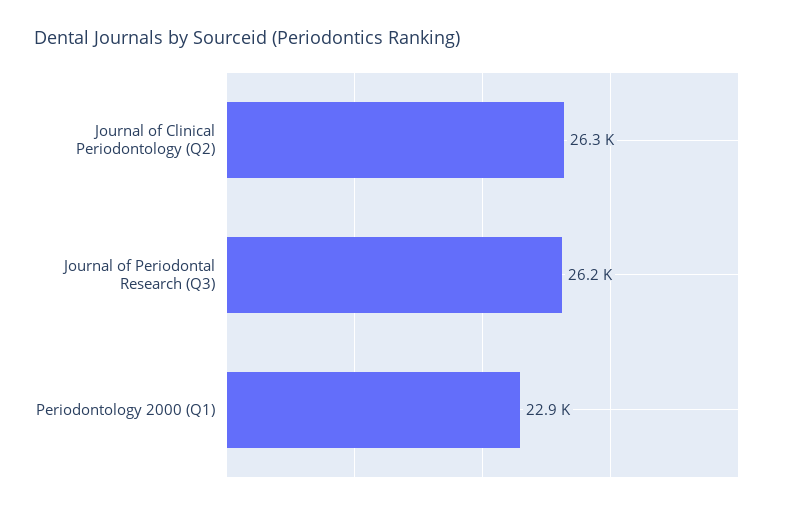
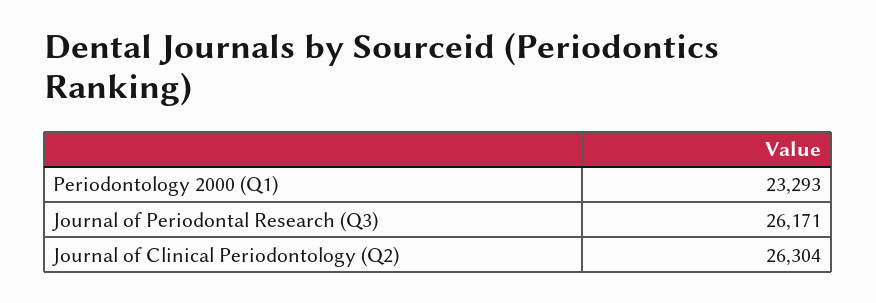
Periodontology 2000 (Q1): 22900 -> 23293

